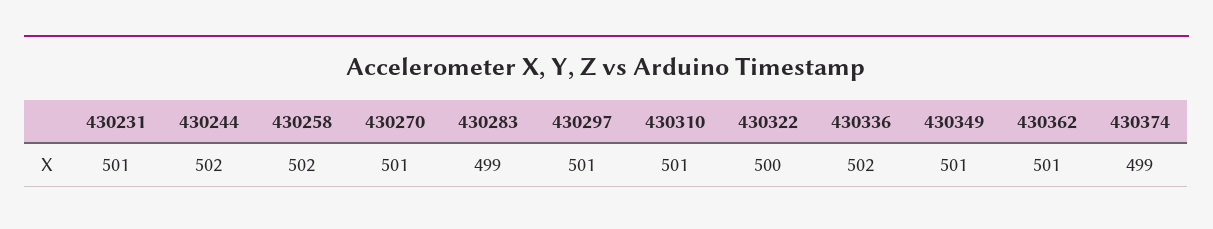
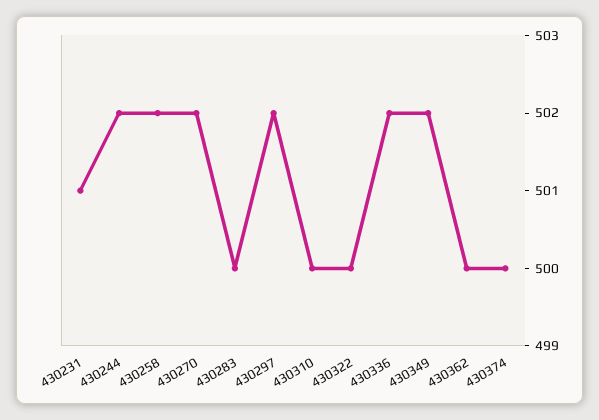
430270: 501 -> 502
430283: 499 -> 500
430297: 501 -> 502
430310: 501 -> 500
430349: 501 -> 502
430362: 501 -> 500
430374: 499 -> 500

